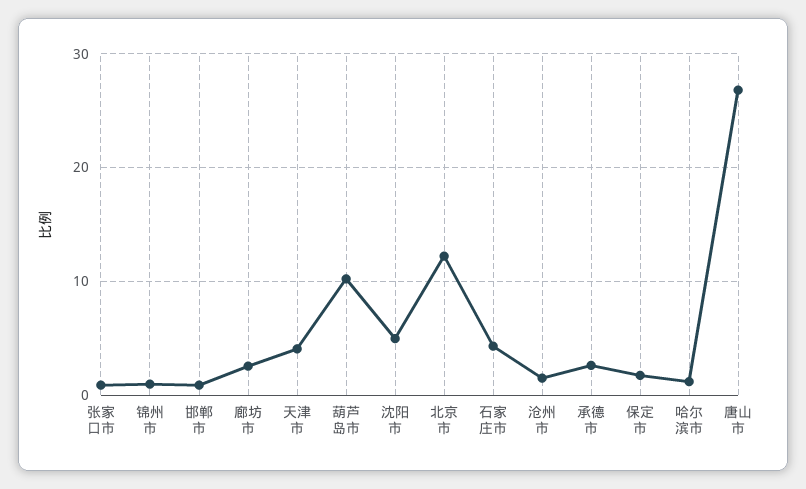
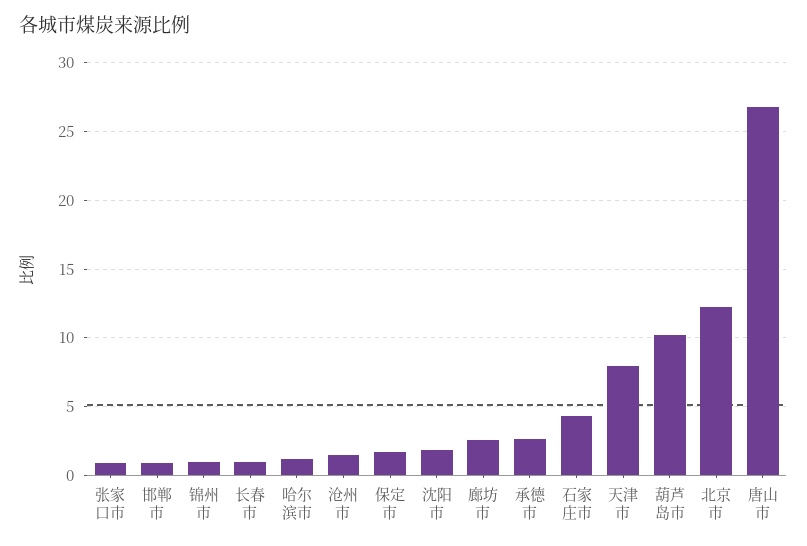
天津市: 4 -> 8
沈阳市: 5 -> 2
长春市: none -> 1

